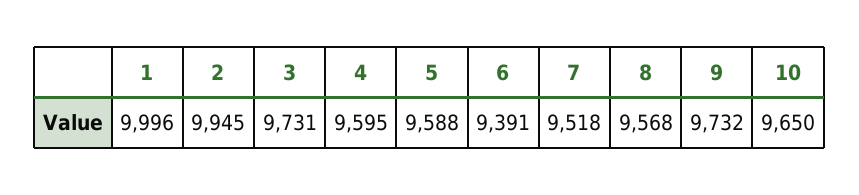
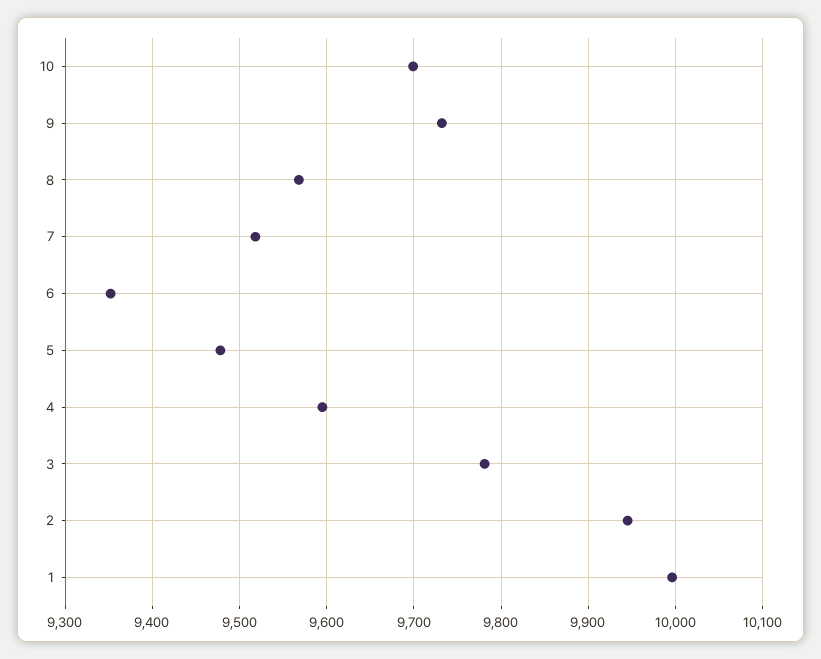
3: 9731 -> 9780
5: 9588 -> 9480
6: 9391 -> 9350
10: 9650 -> 9700

